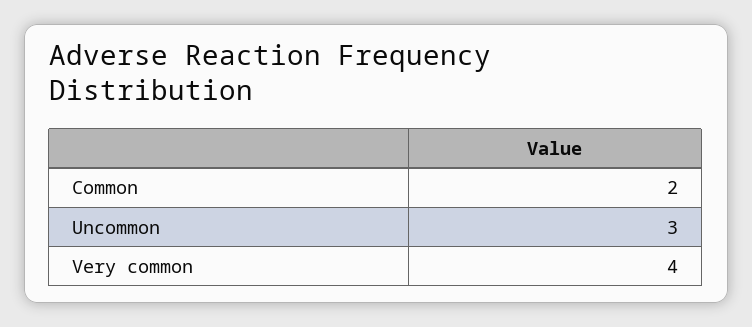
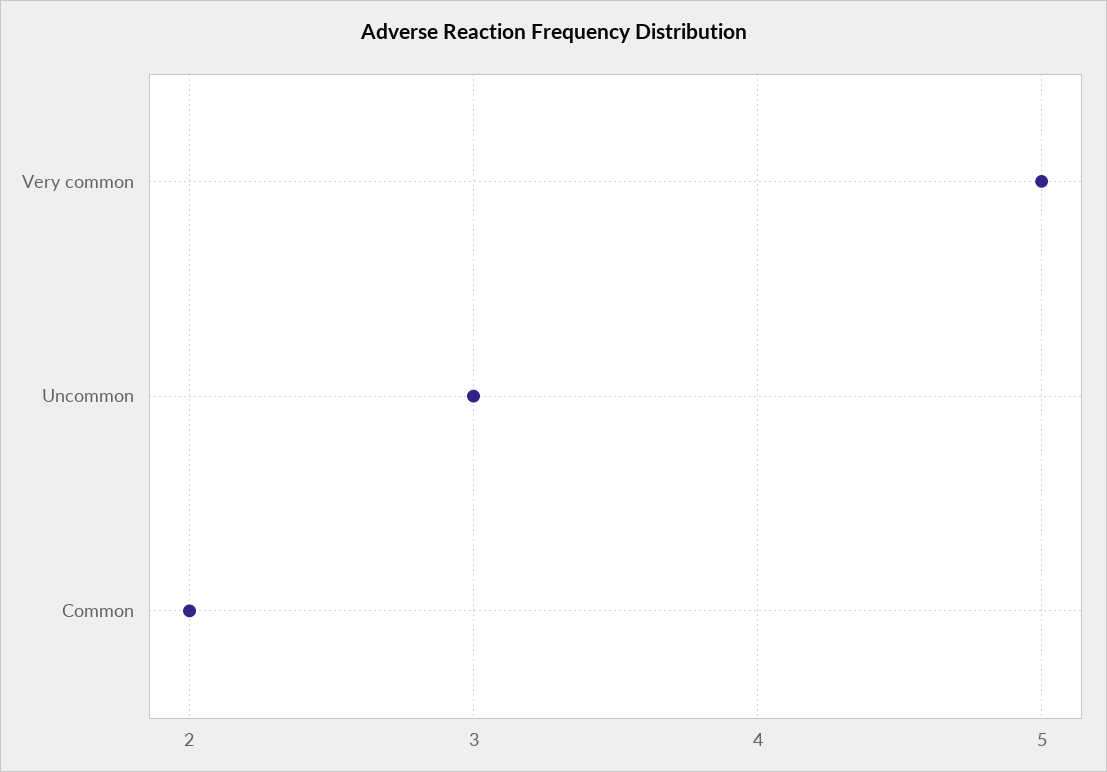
Very common: 4 -> 5

